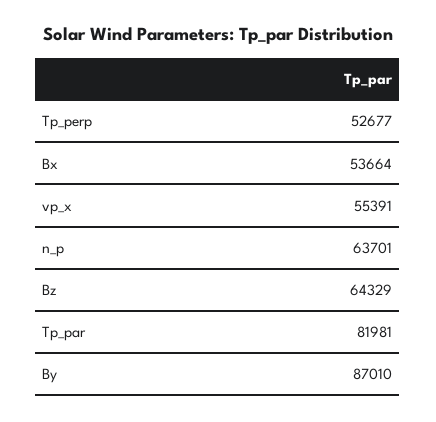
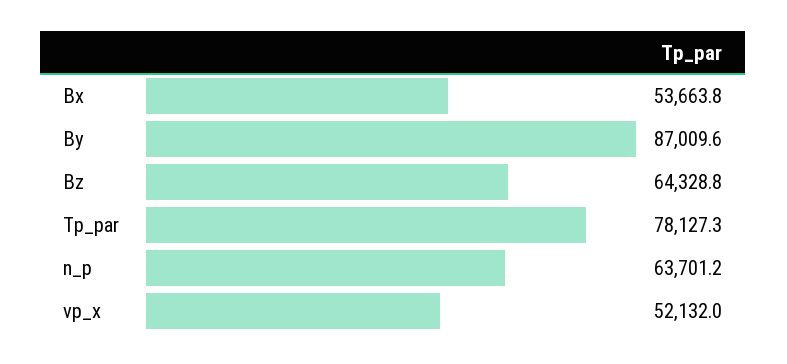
Tp_perp: 52677 -> none
vp_x: 55391 -> 52132
Tp_par: 81981 -> 78127.3

